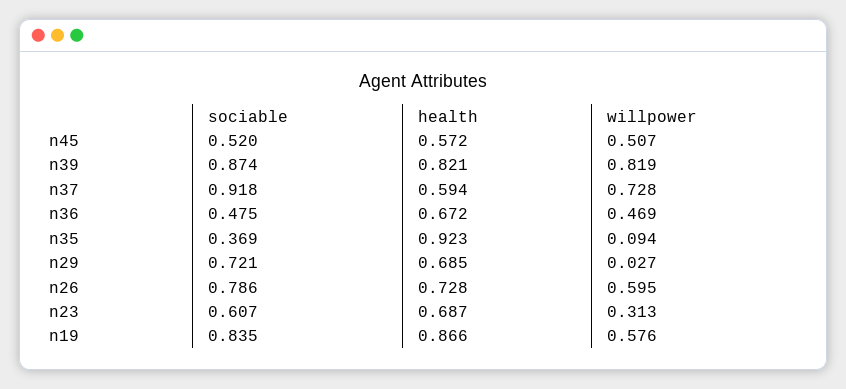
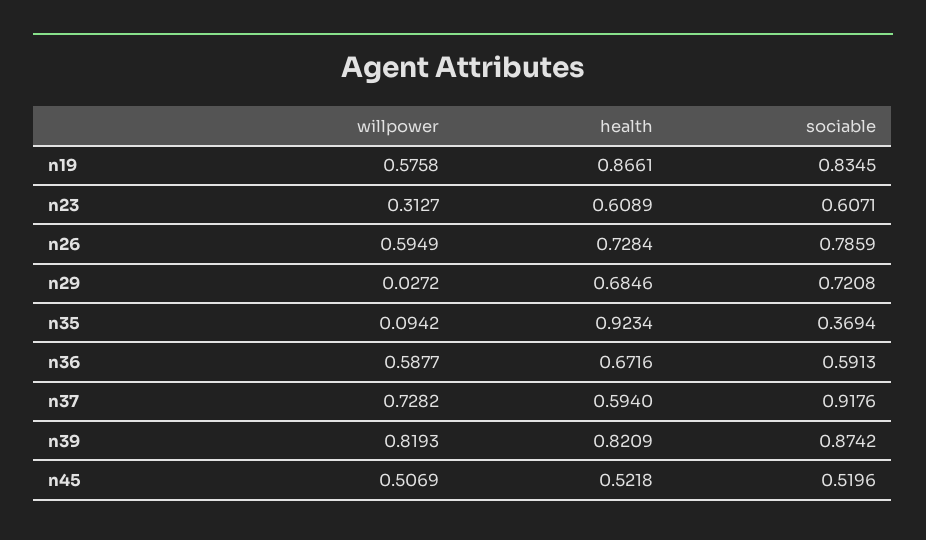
health, n45: 0.572 -> 0.5218
sociable, n36: 0.475 -> 0.5913
willpower, n36: 0.469 -> 0.5877
health, n23: 0.687 -> 0.6089

